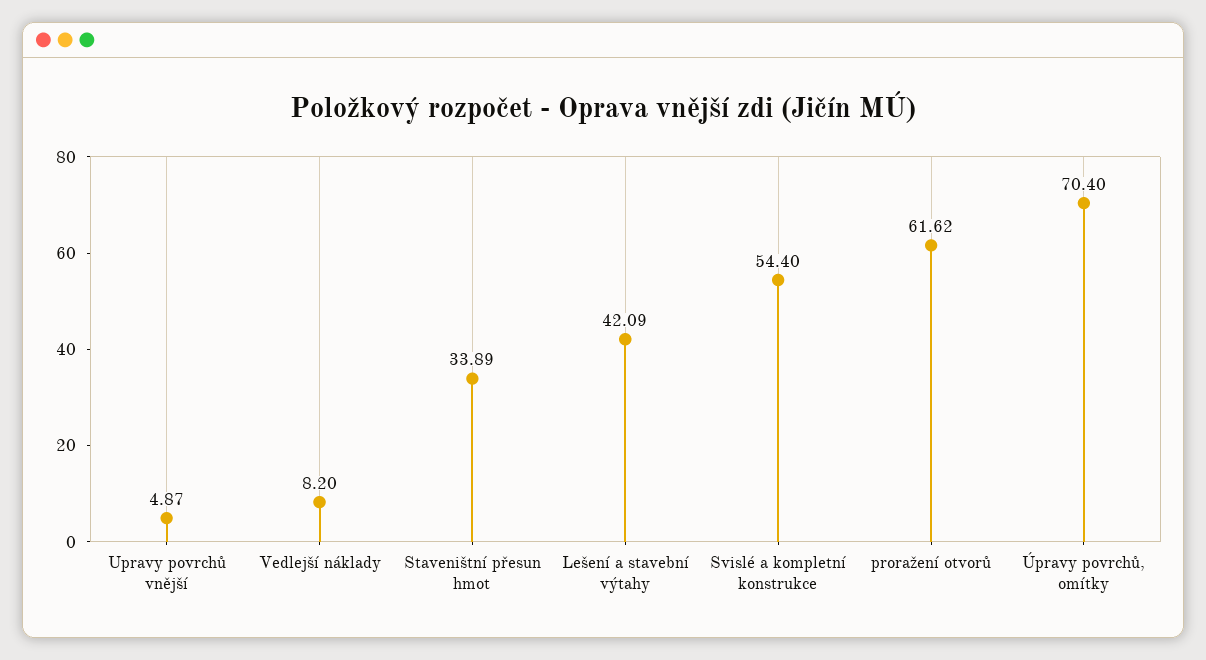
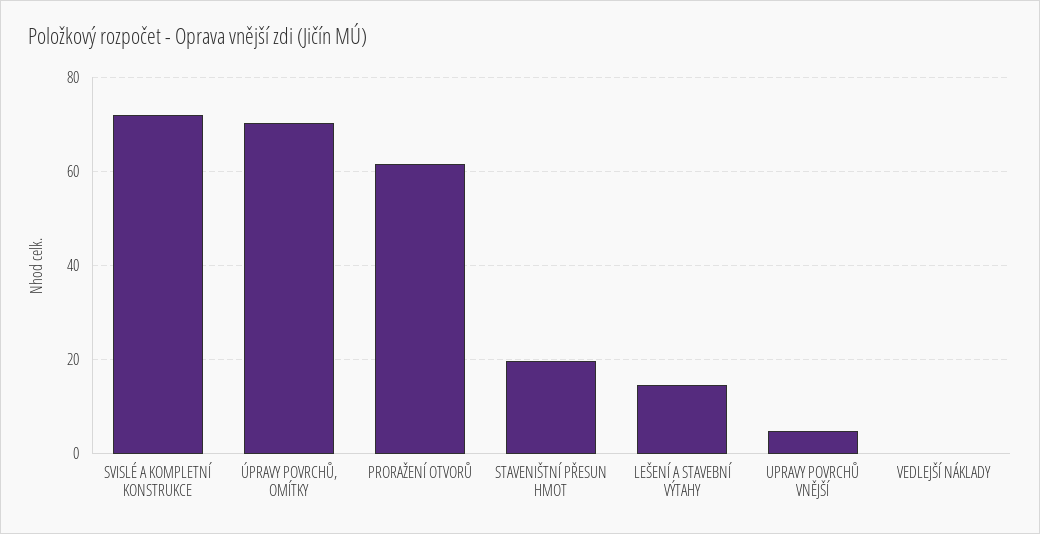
Vedlejší náklady: 8.2 -> 0
Staveništní přesun hmot: 33.89 -> 20
Lešení a stavební výtahy: 42.09 -> 14
Svislé a kompletní konstrukce: 54.4 -> 72

